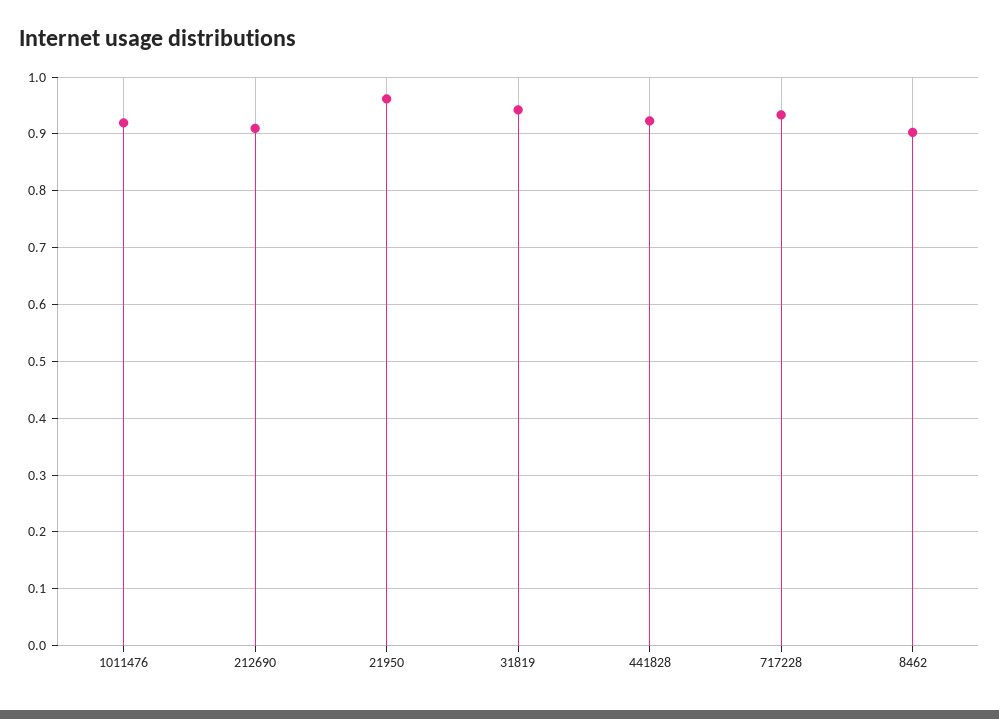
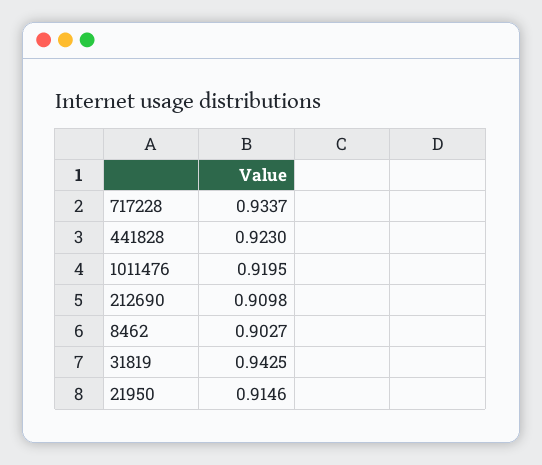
21950: 0.96 -> 0.9146

